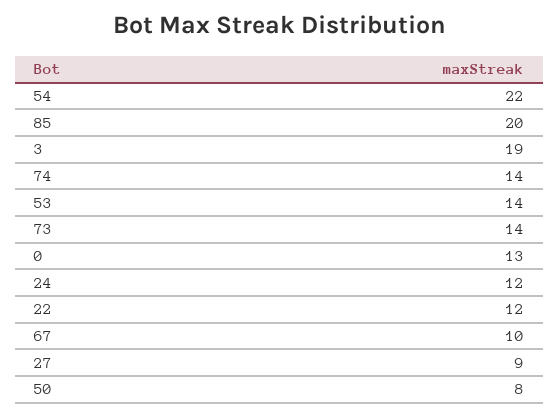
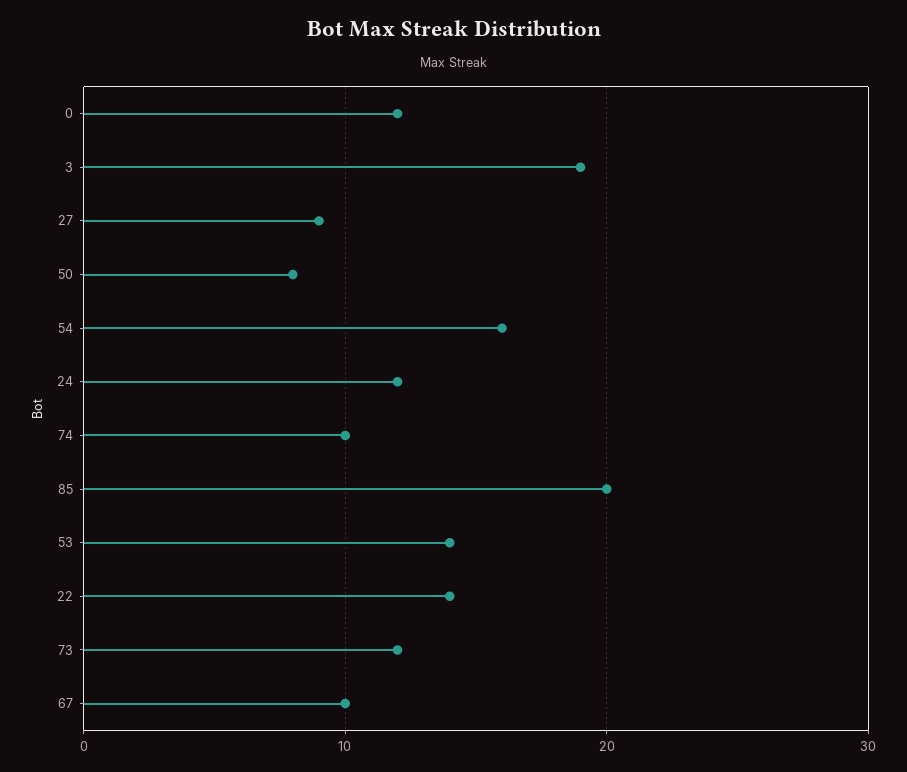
54: 22 -> 16
74: 14 -> 10
73: 14 -> 12
0: 13 -> 12
22: 12 -> 14

